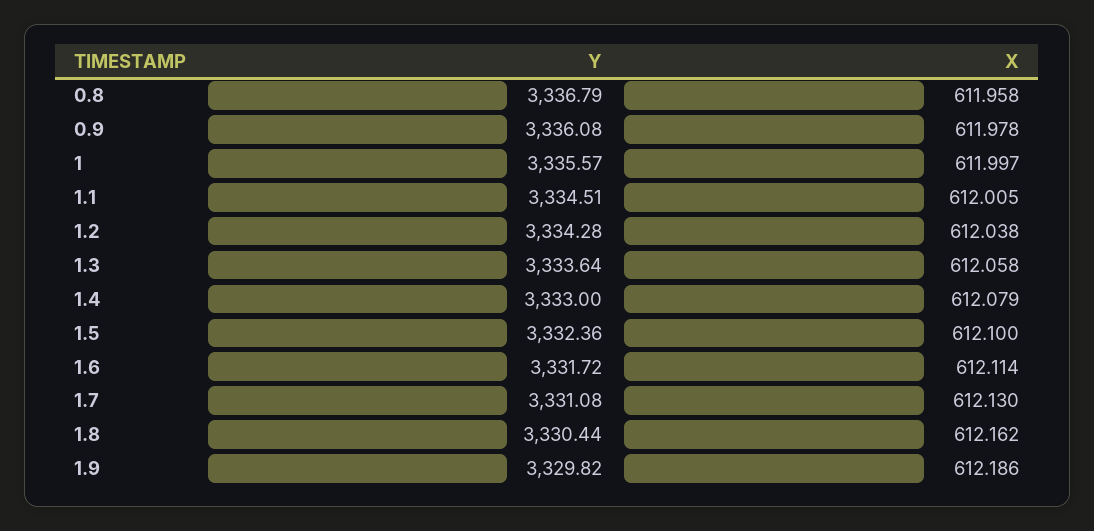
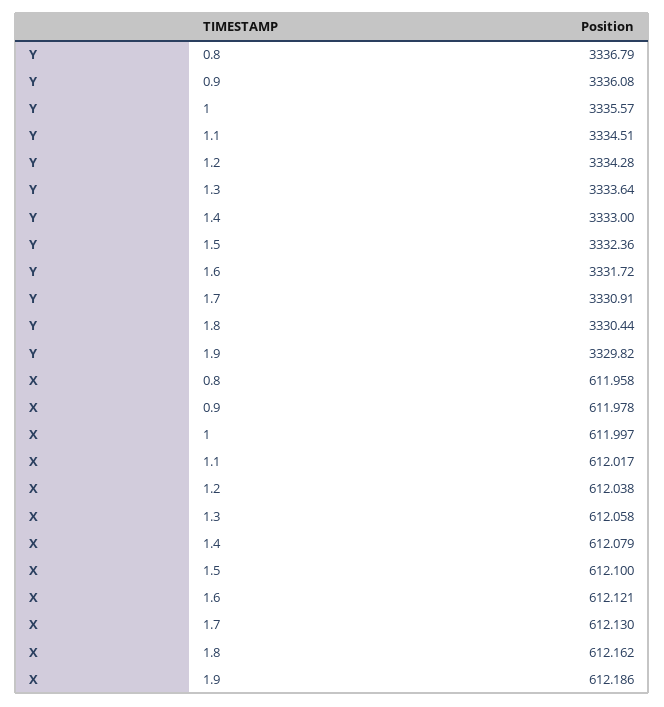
X, 1.1: 612.005 -> 612.017
X, 1.6: 612.114 -> 612.121
Y, 1.7: 3331.08 -> 3330.91

